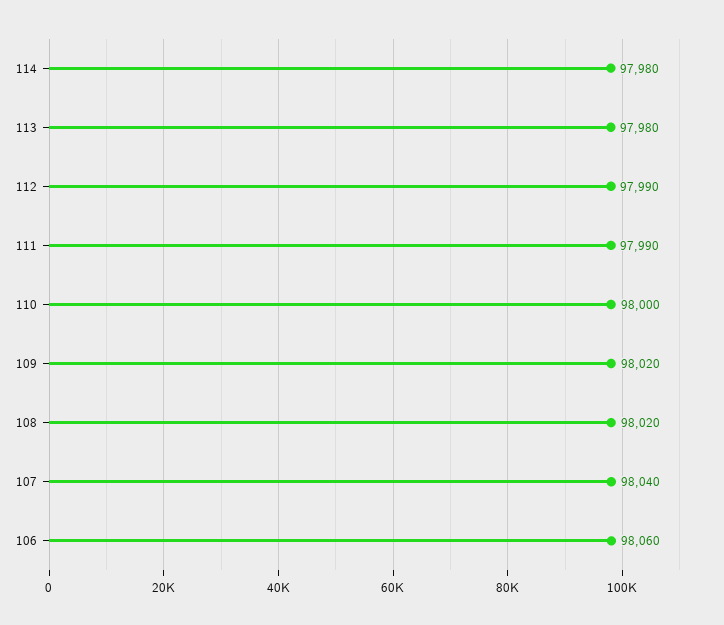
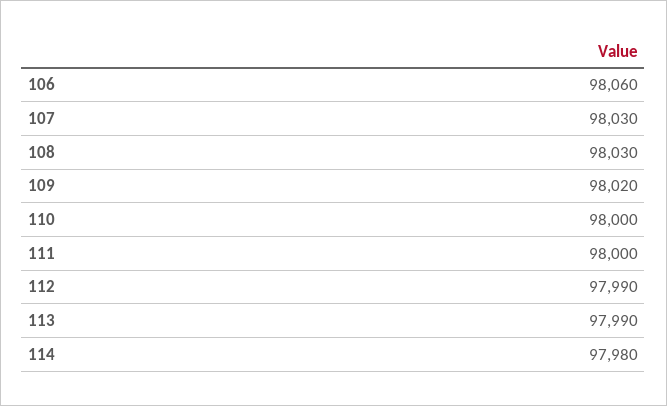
113: 97980 -> 97990
111: 97990 -> 98000
108: 98020 -> 98030
107: 98040 -> 98030

